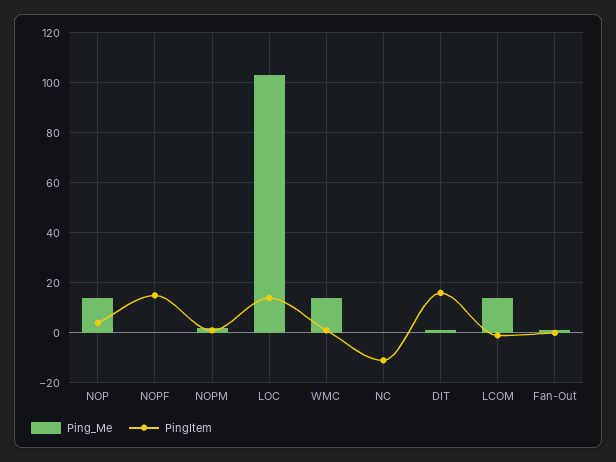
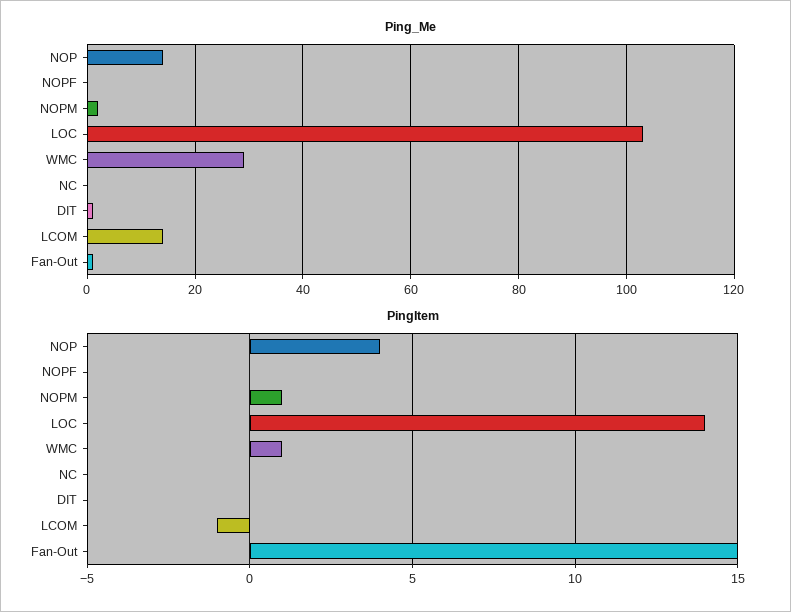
PingItem, NOPF: 15 -> 0
Ping_Me, WMC: 15 -> 30
PingItem, NC: -10 -> 0
PingItem, DIT: 15 -> 0
PingItem, Fan-Out: 0 -> 15

